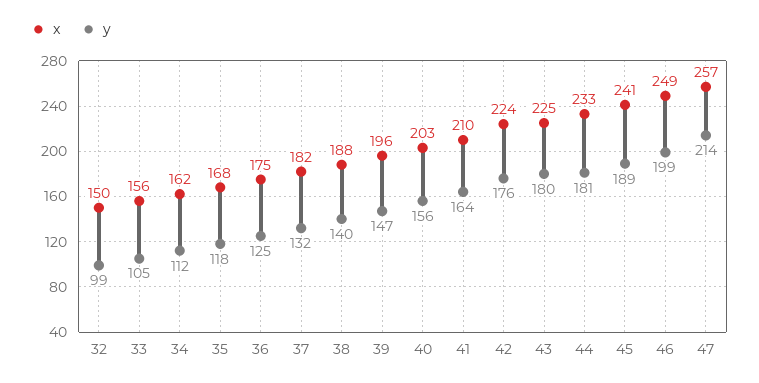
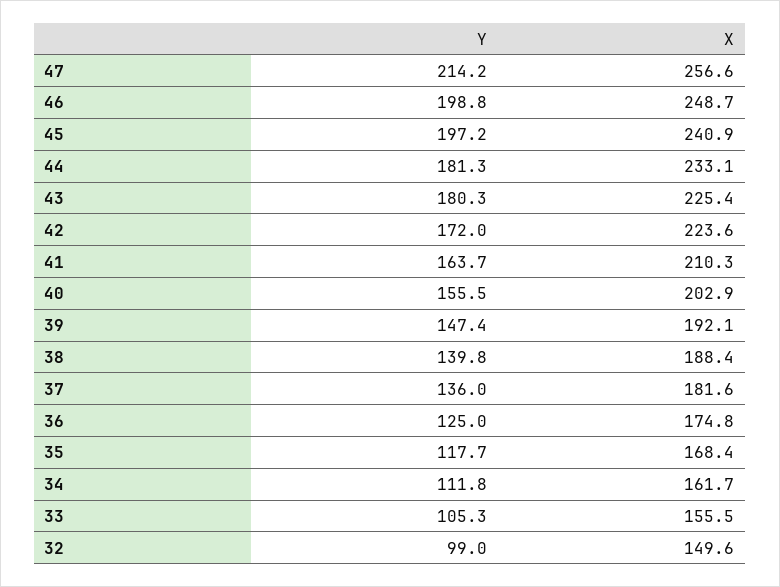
y, 37: 132 -> 136
x, 39: 196 -> 192.1
y, 42: 176 -> 172
y, 45: 189 -> 197.2

